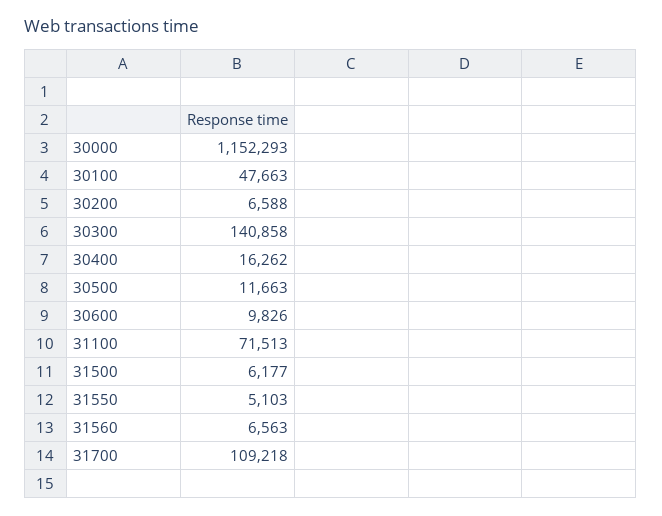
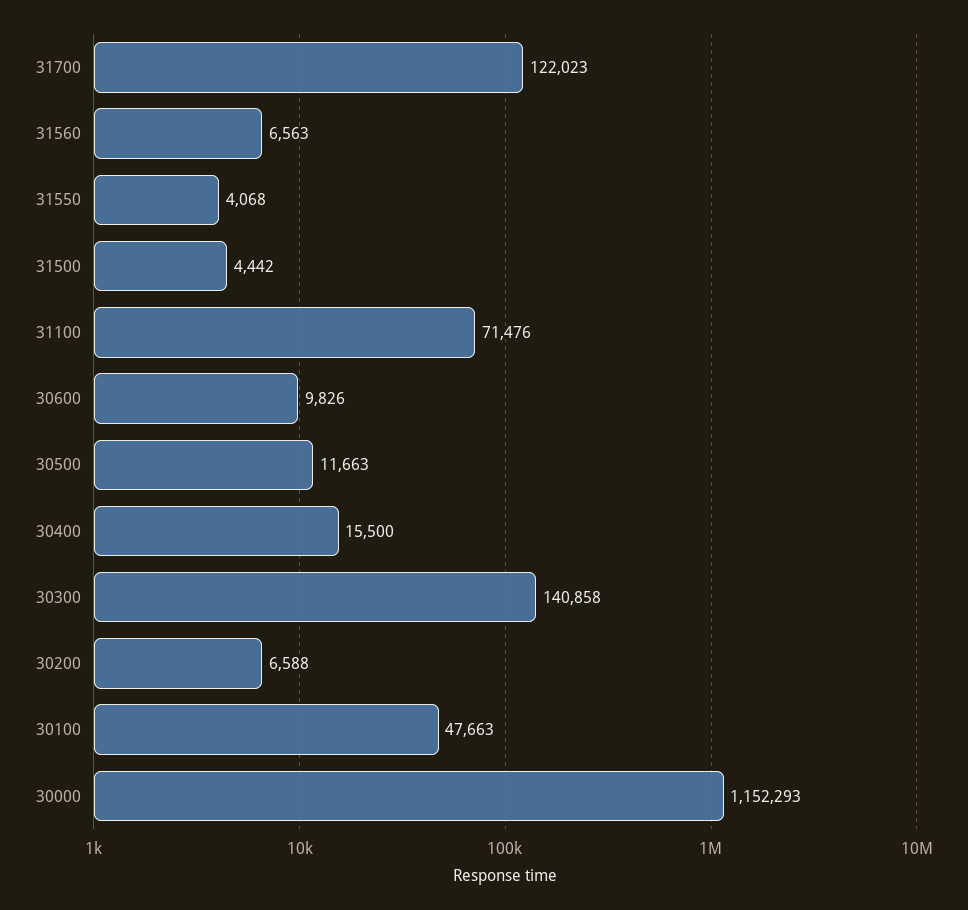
30400: 16262 -> 15500
31100: 71513 -> 71476
31500: 6177 -> 4442
31550: 5103 -> 4068
31700: 109218 -> 122023

